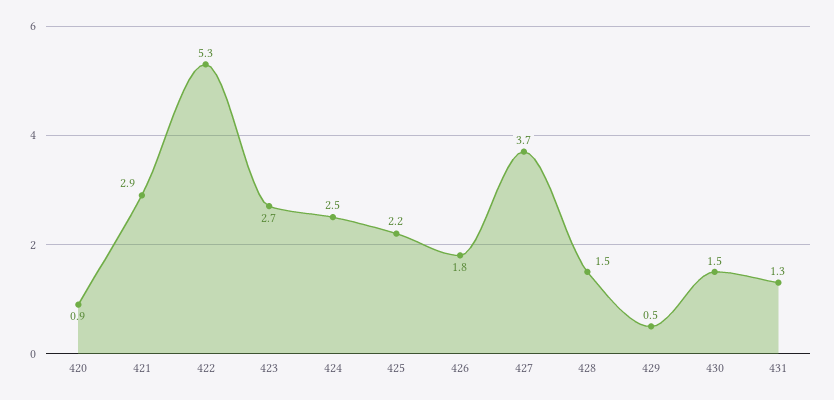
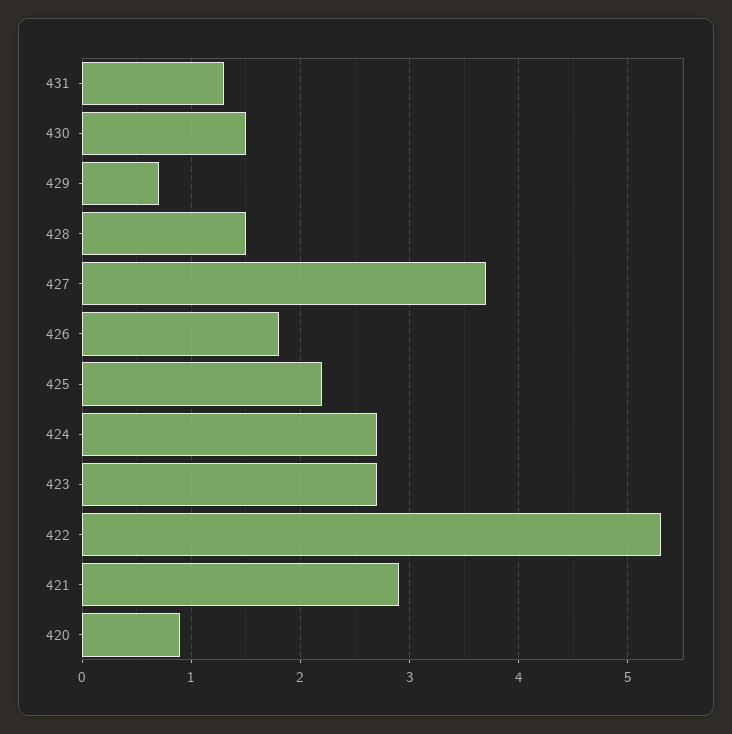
424: 2.5 -> 2.7
429: 0.5 -> 0.7

